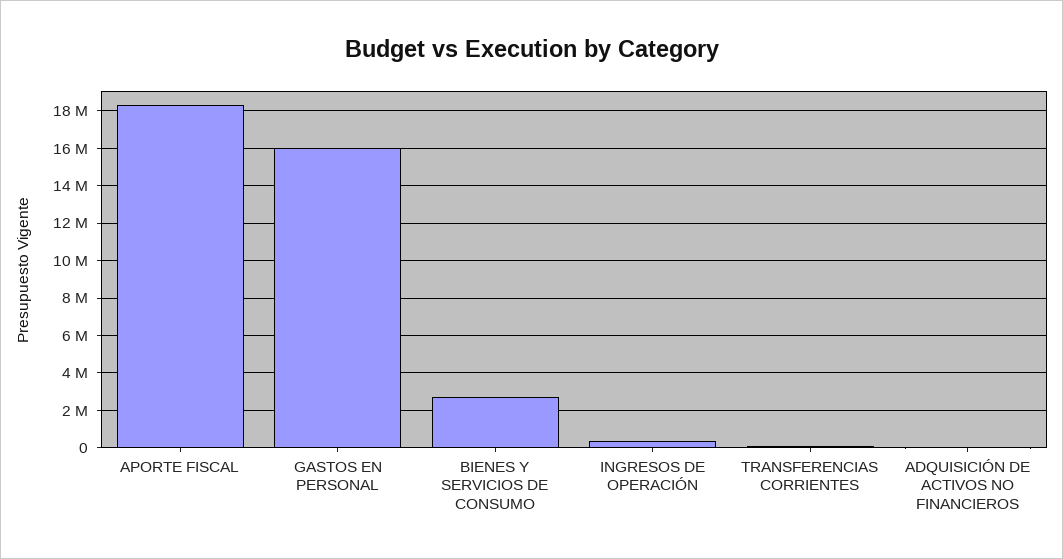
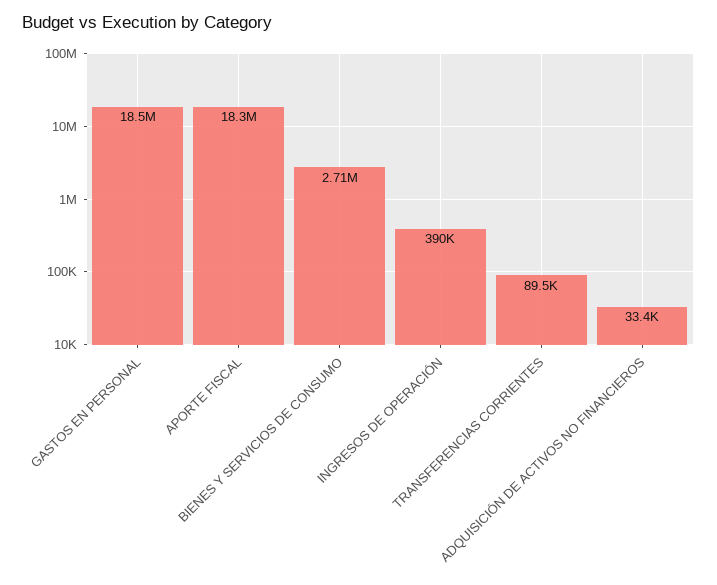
GASTOS EN PERSONAL: 16000000 -> 18500000

